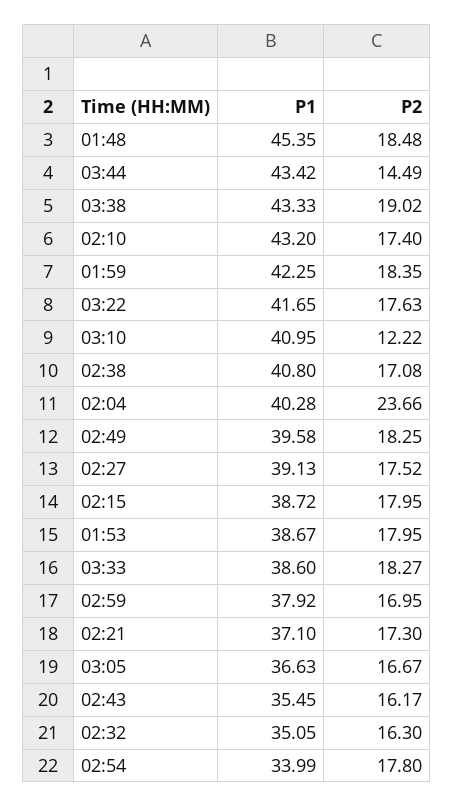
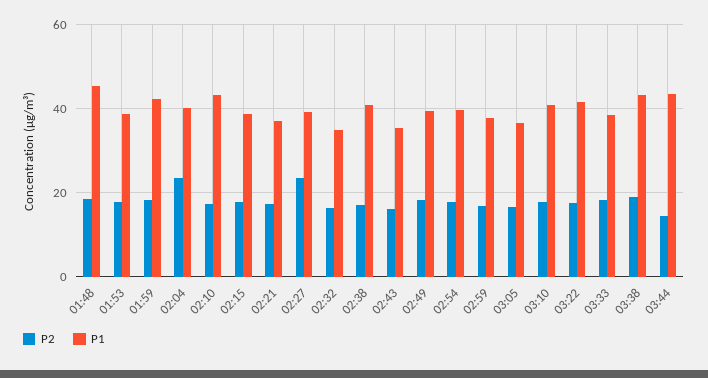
P2, 03:10: 12.22 -> 18
P2, 02:27: 17.52 -> 24
P1, 02:54: 33.99 -> 40

